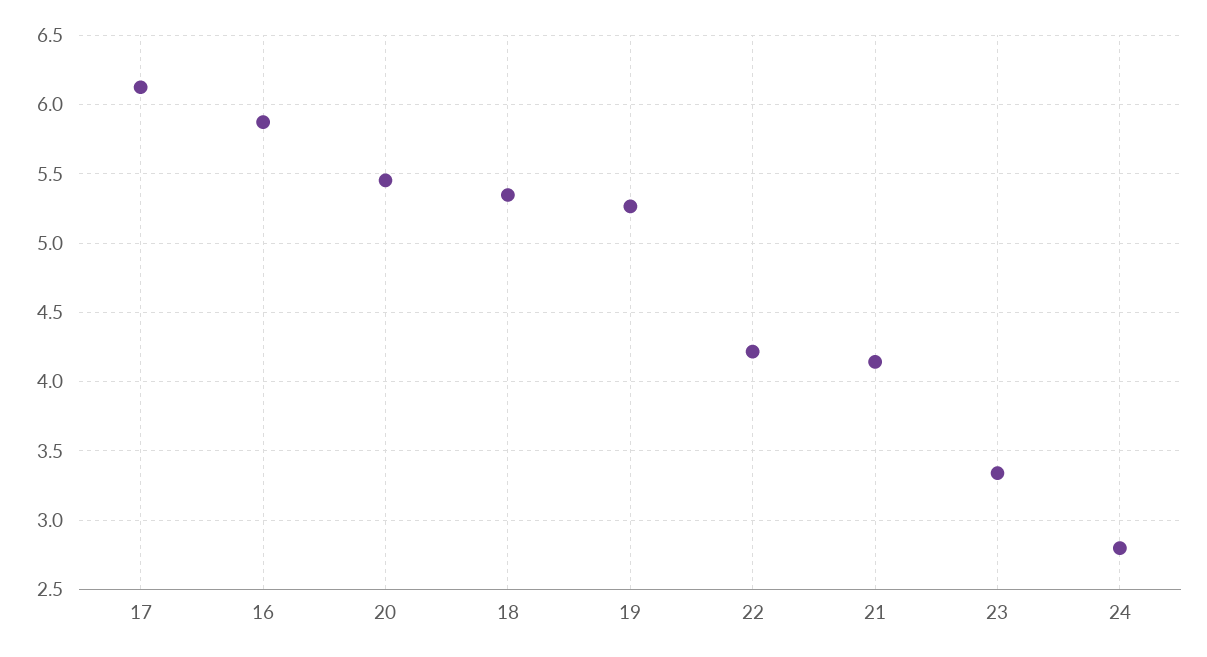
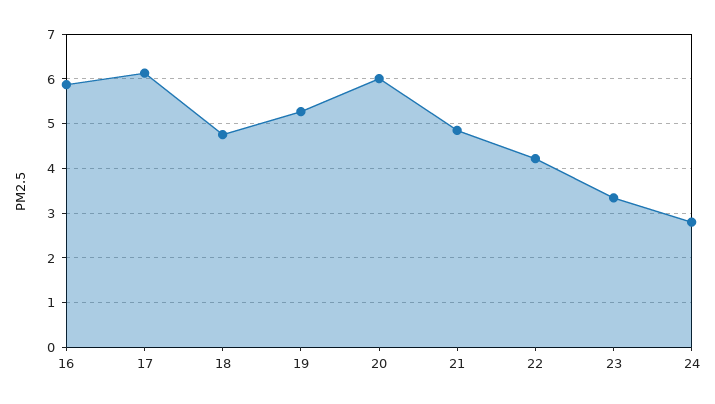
20: 5.45 -> 6
18: 5.35 -> 4.8
21: 4.15 -> 4.8

